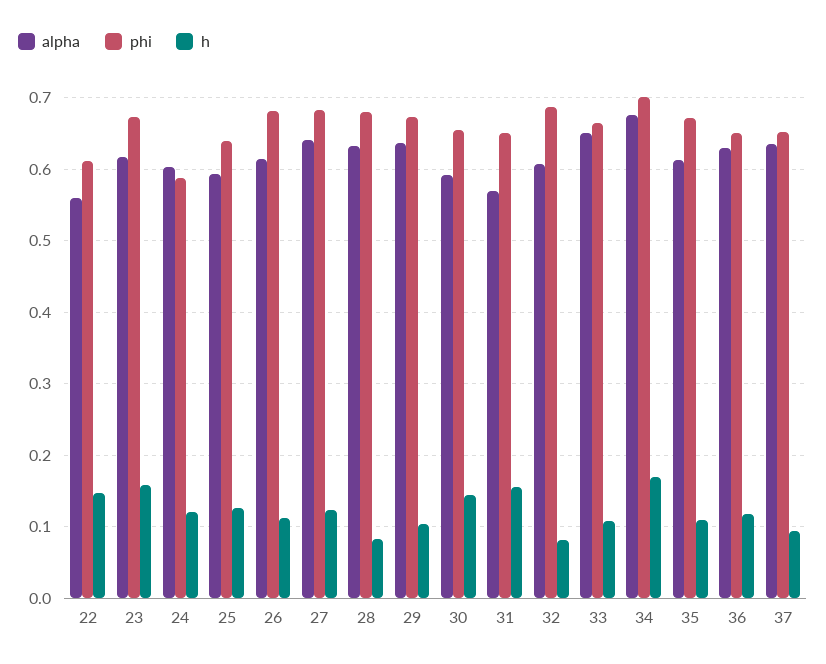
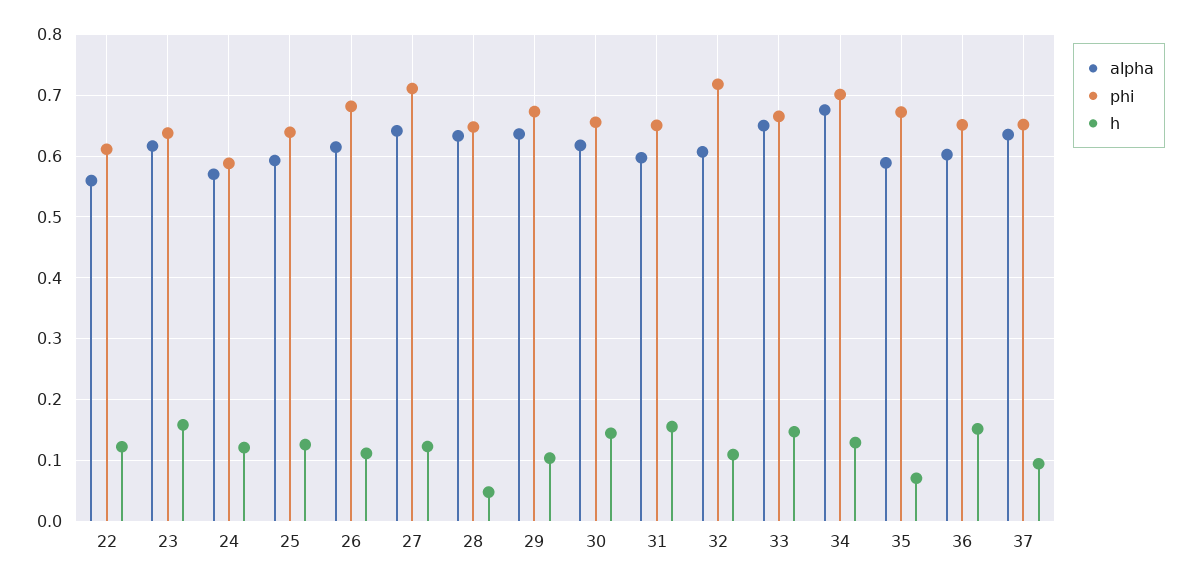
h, 22: 0.15 -> 0.12
phi, 23: 0.67 -> 0.64
alpha, 24: 0.6 -> 0.57
phi, 27: 0.68 -> 0.71
phi, 28: 0.68 -> 0.65
h, 28: 0.08 -> 0.05
alpha, 30: 0.59 -> 0.62
alpha, 31: 0.57 -> 0.6
phi, 32: 0.69 -> 0.72
h, 32: 0.08 -> 0.11
h, 33: 0.11 -> 0.15
h, 34: 0.17 -> 0.13
alpha, 35: 0.61 -> 0.59
h, 35: 0.11 -> 0.07
alpha, 36: 0.63 -> 0.6
h, 36: 0.12 -> 0.15

